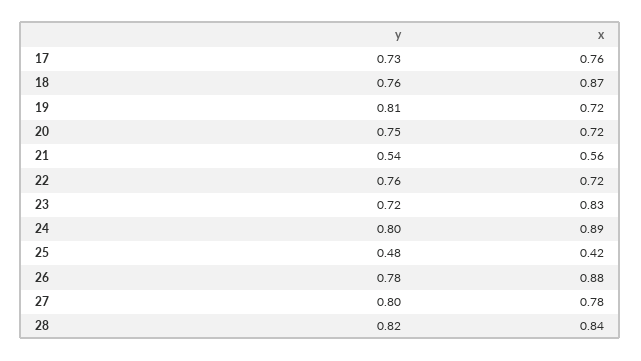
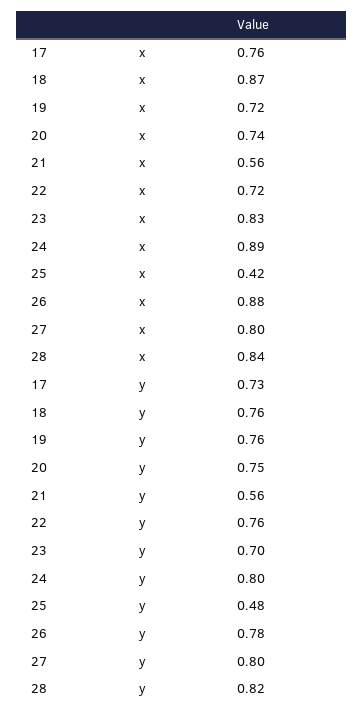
y, 19: 0.81 -> 0.76
x, 20: 0.72 -> 0.74
y, 21: 0.54 -> 0.56
y, 23: 0.72 -> 0.7
x, 27: 0.78 -> 0.8

